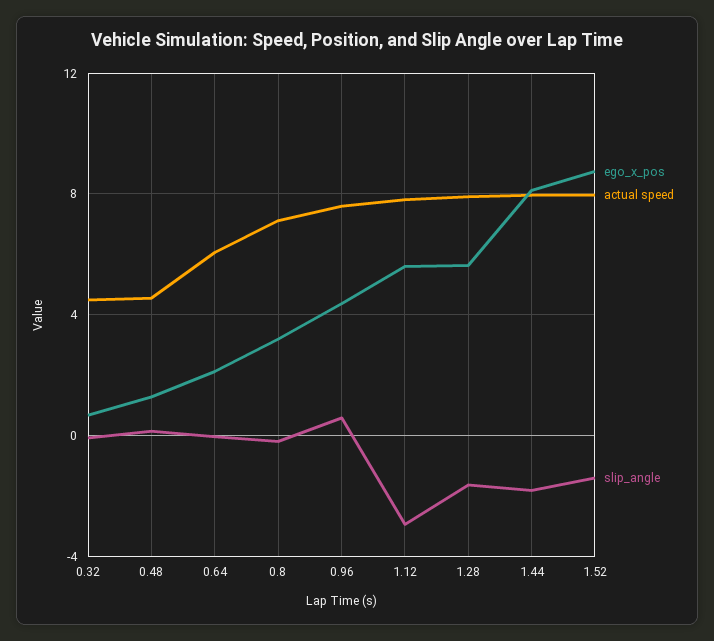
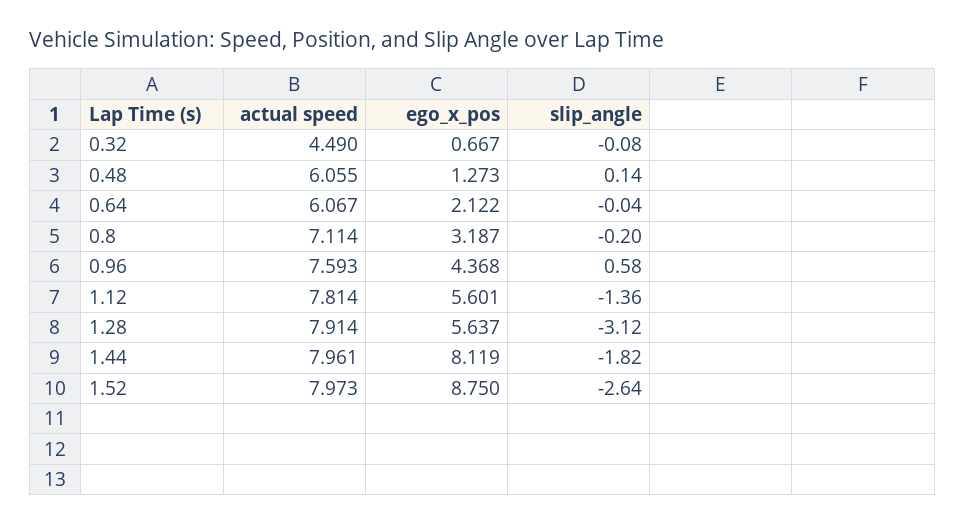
actual speed, 0.48: 4.5 -> 6.055
slip_angle, 1.12: -3 -> -1.36
slip_angle, 1.28: -1.5 -> -3.12
slip_angle, 1.52: -1.5 -> -2.64

